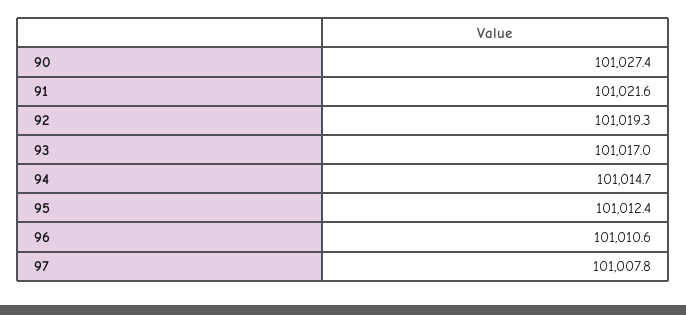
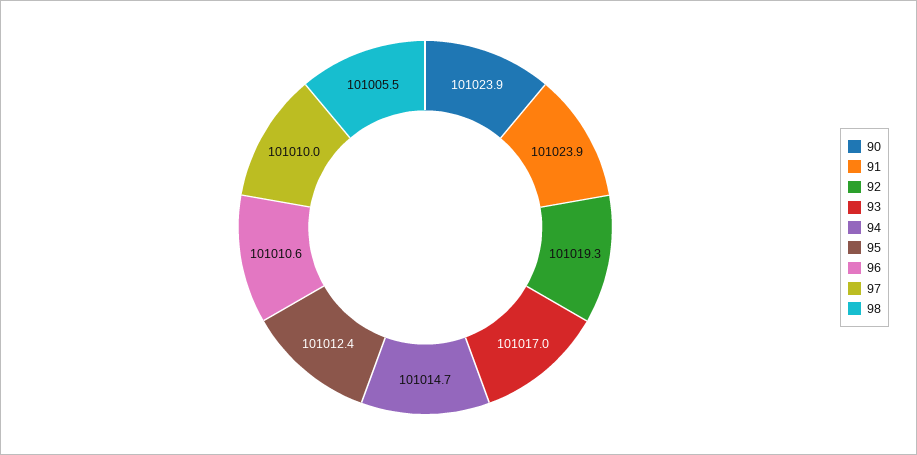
90: 101027.4 -> 101023.9
91: 101021.6 -> 101023.9
97: 101007.8 -> 101010
98: none -> 101005.5

